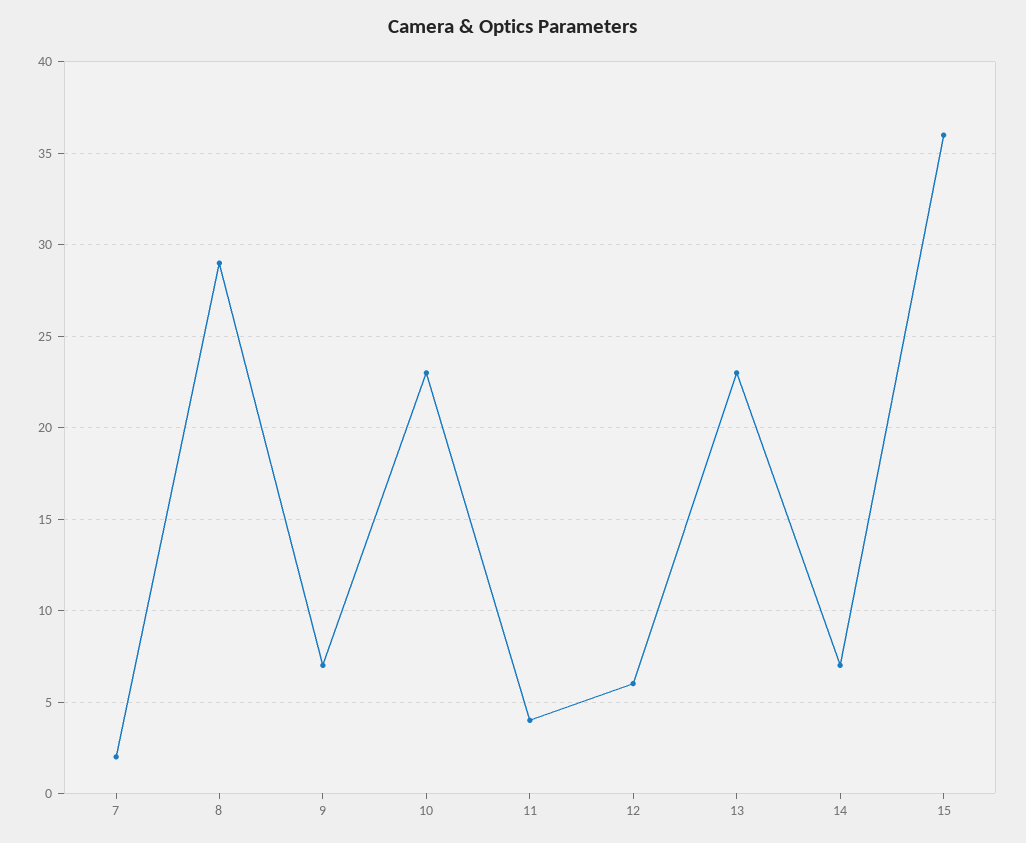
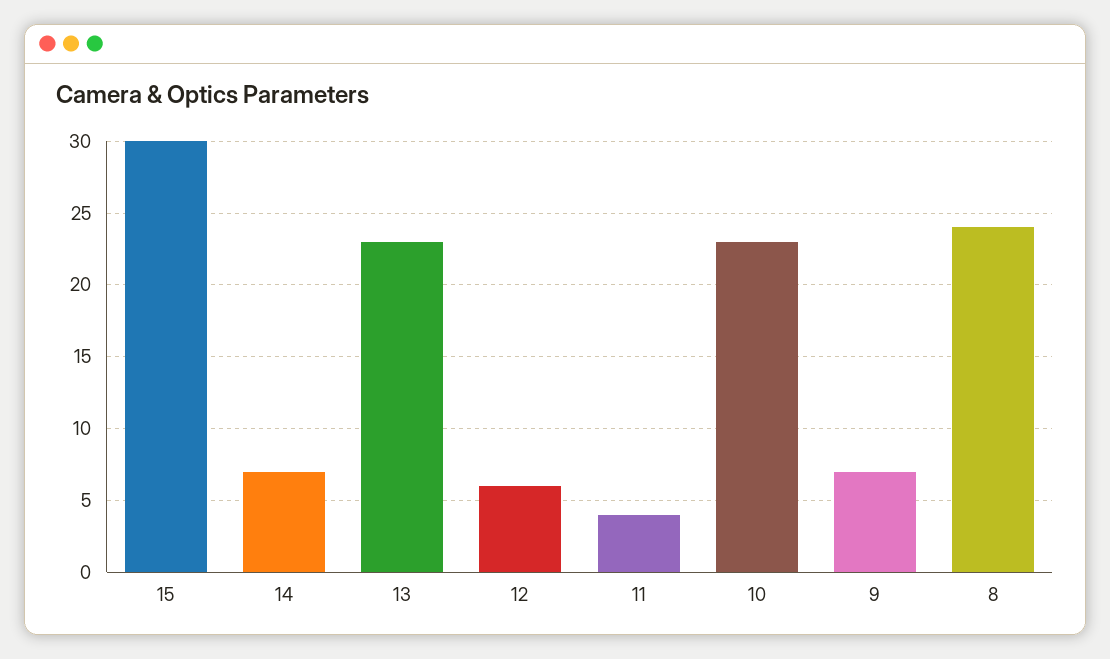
7: 2 -> none
8: 29 -> 24
15: 36 -> 30

